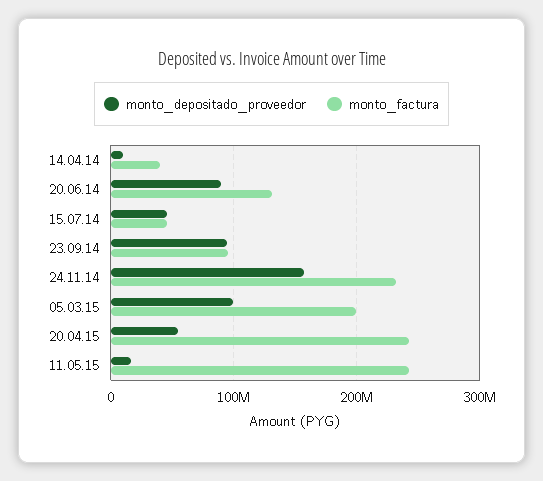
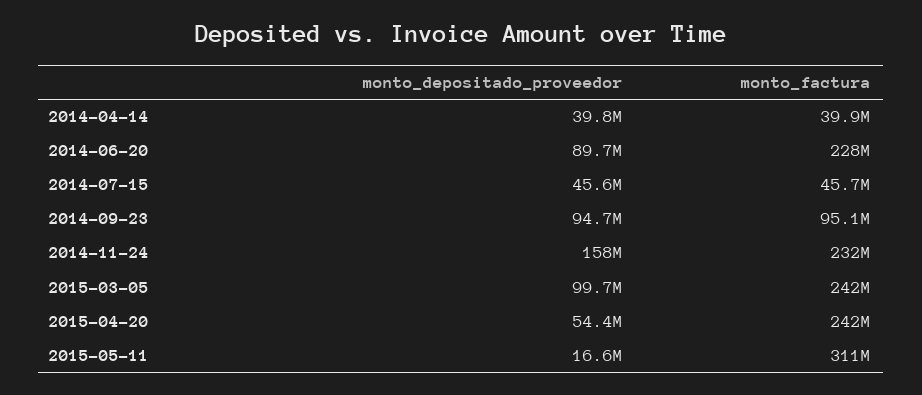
monto_depositado_proveedor, 14.04.14: 10000000 -> 39800000
monto_factura, 20.06.14: 130000000 -> 228000000
monto_factura, 05.03.15: 200000000 -> 242000000
monto_factura, 11.05.15: 240000000 -> 311000000

